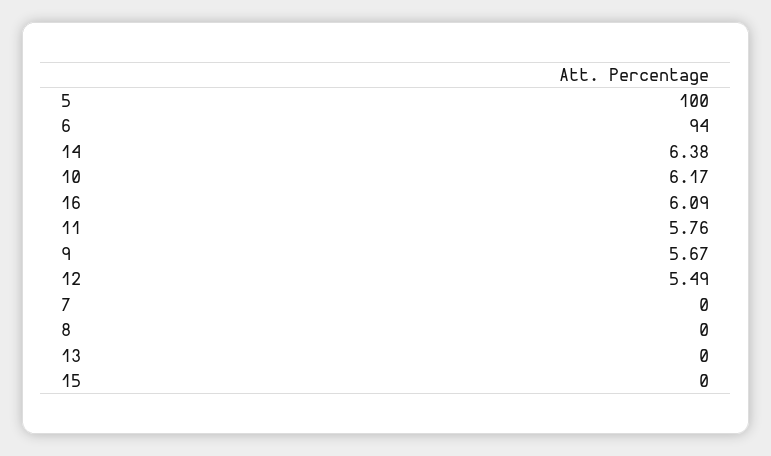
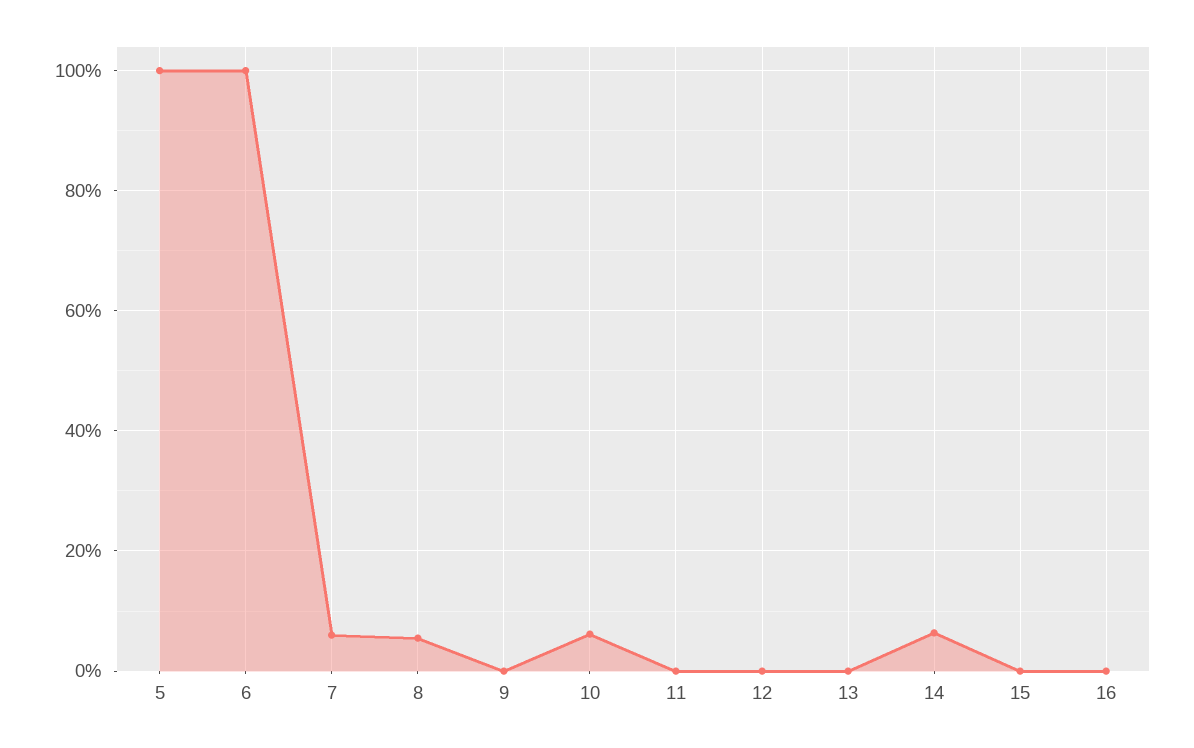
6: 94 -> 100
16: 6.09 -> 0
11: 5.76 -> 0
9: 5.67 -> 0
12: 5.49 -> 0
7: 0 -> 6
8: 0 -> 6

